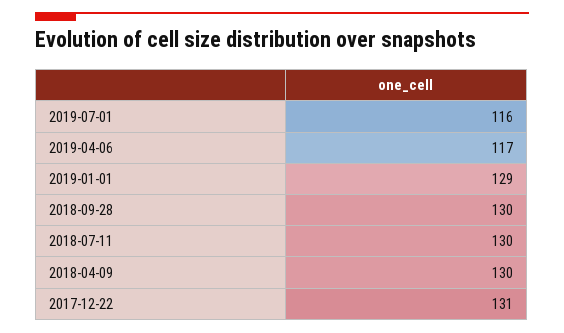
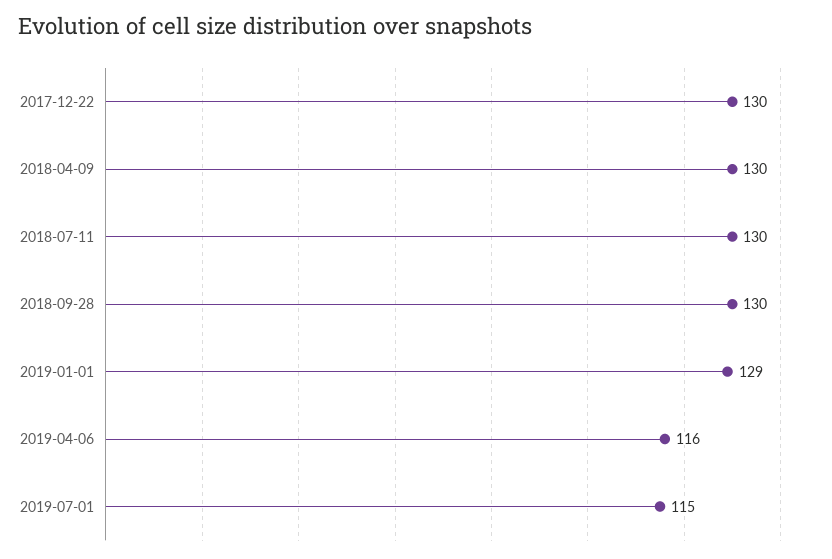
2019-07-01: 116 -> 115
2019-04-06: 117 -> 116
2017-12-22: 131 -> 130

